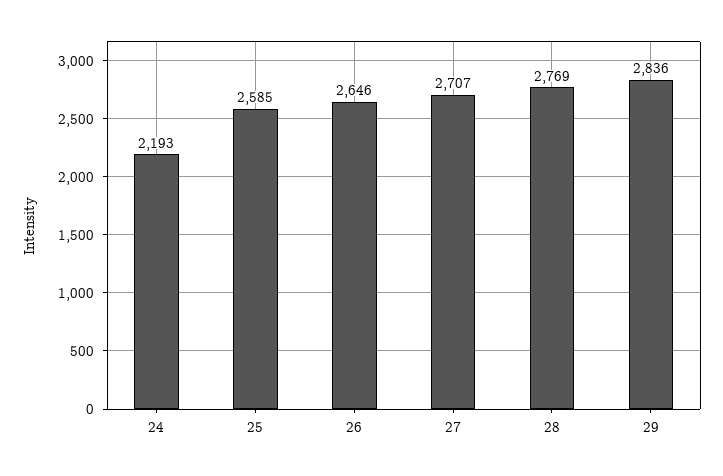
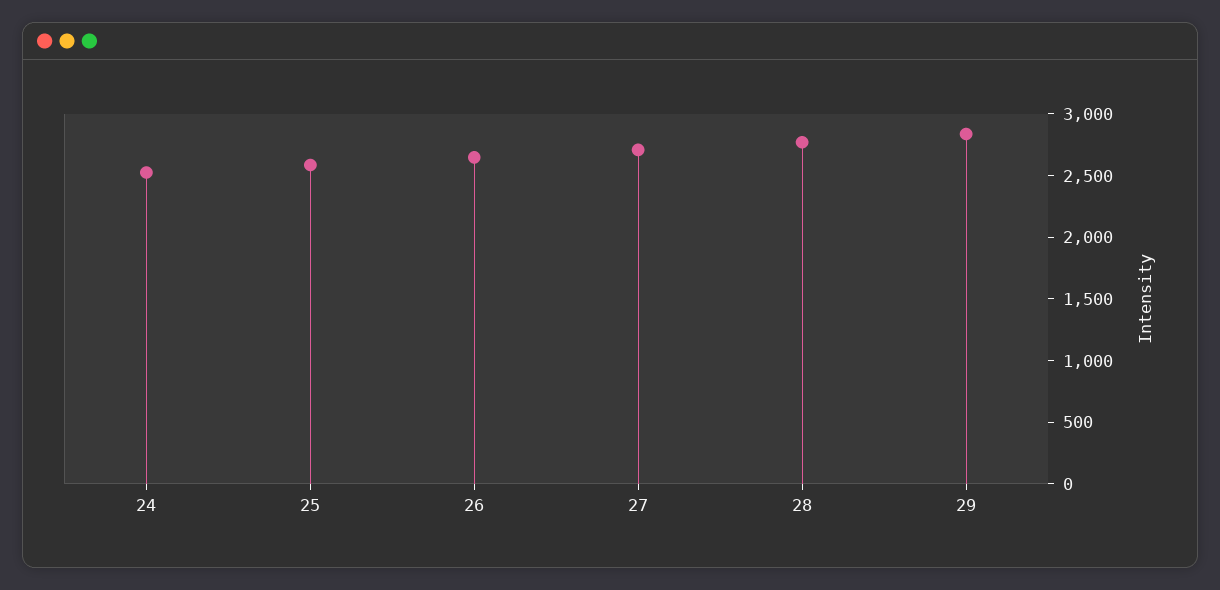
24: 2193 -> 2500

